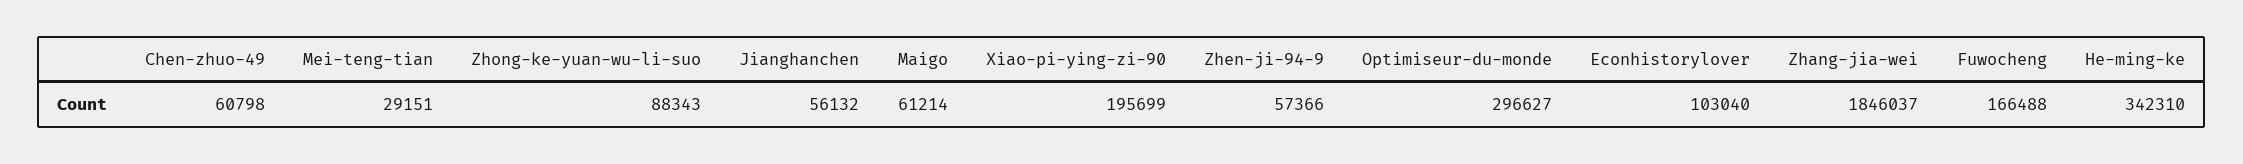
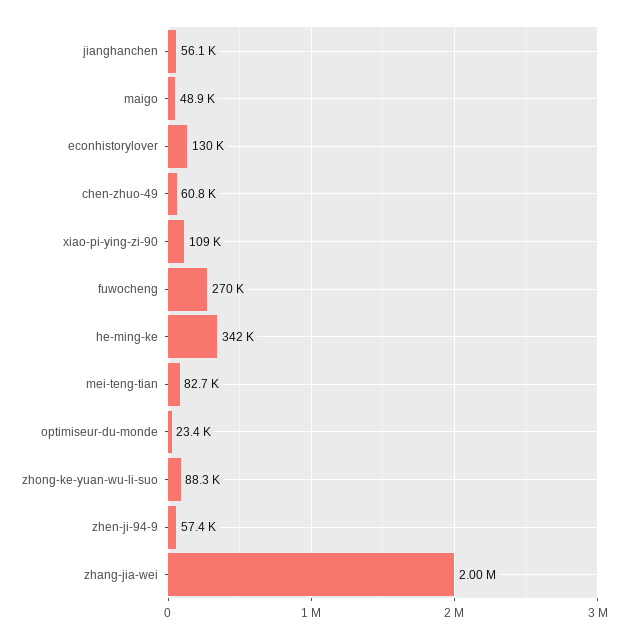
Mei-teng-tian: 29151 -> 82700
Maigo: 61214 -> 48900
Xiao-pi-ying-zi-90: 195699 -> 109000
Optimiseur-du-monde: 296627 -> 23400
Econhistorylover: 103040 -> 130000
Zhang-jia-wei: 1846037 -> 2000000
Fuwocheng: 166488 -> 270000

